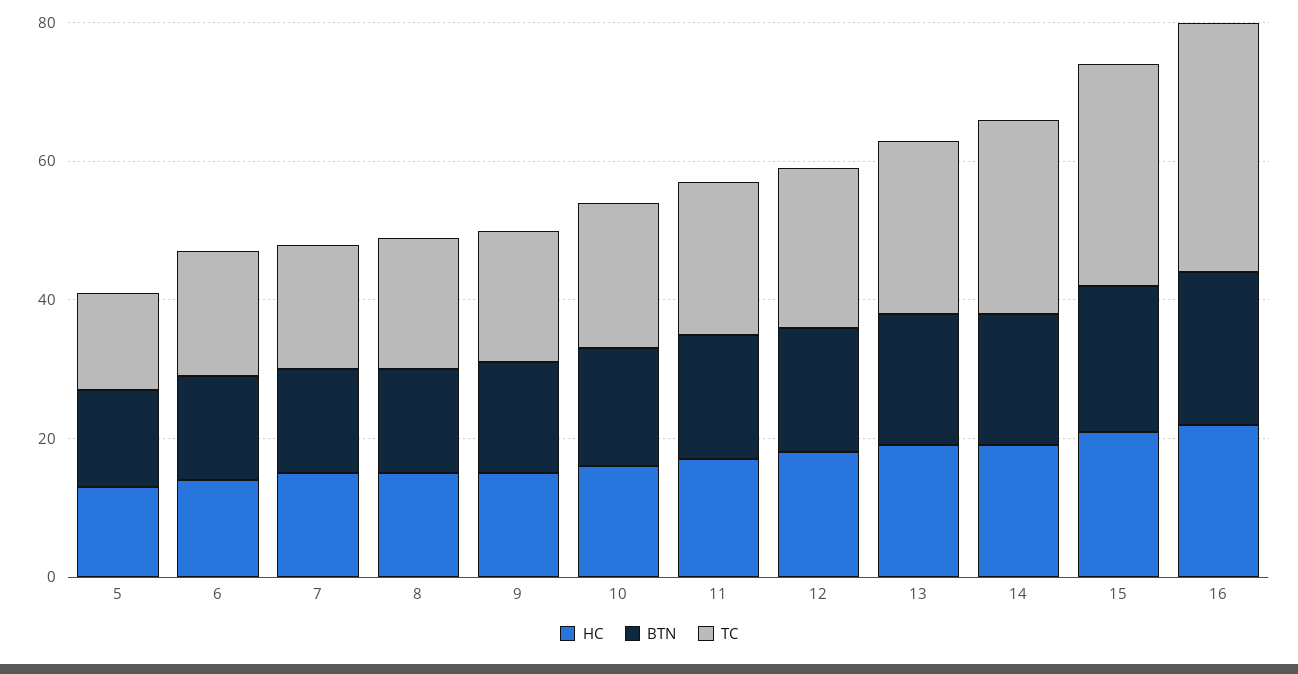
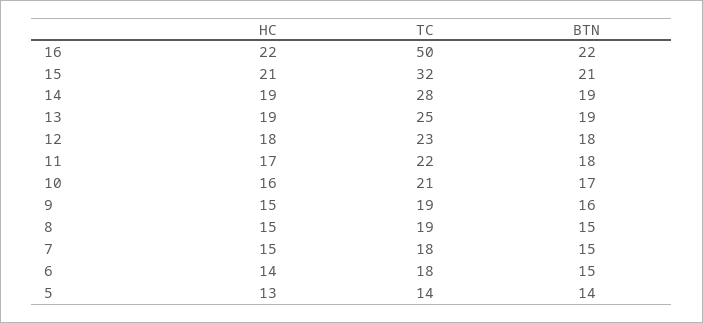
TC, 16: 35 -> 50

